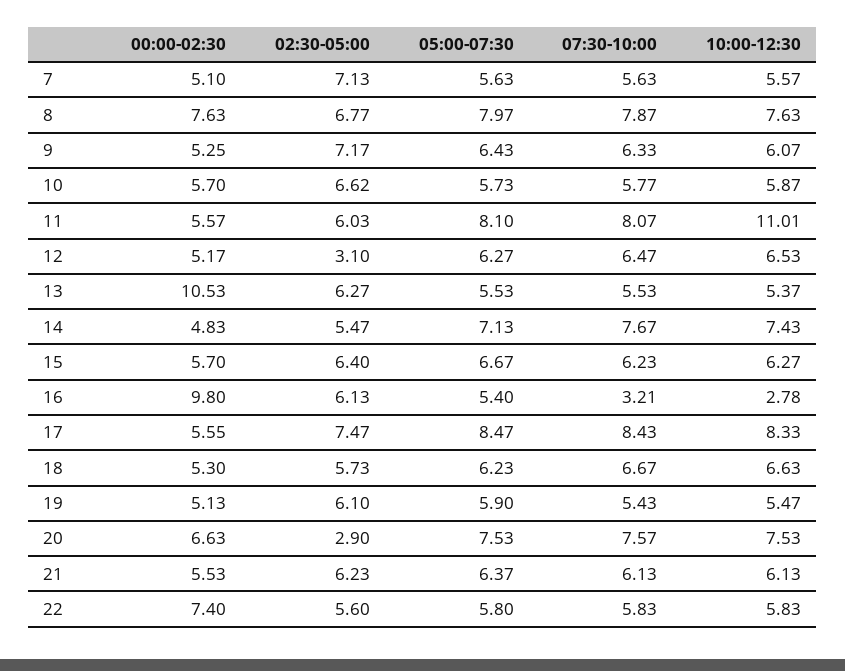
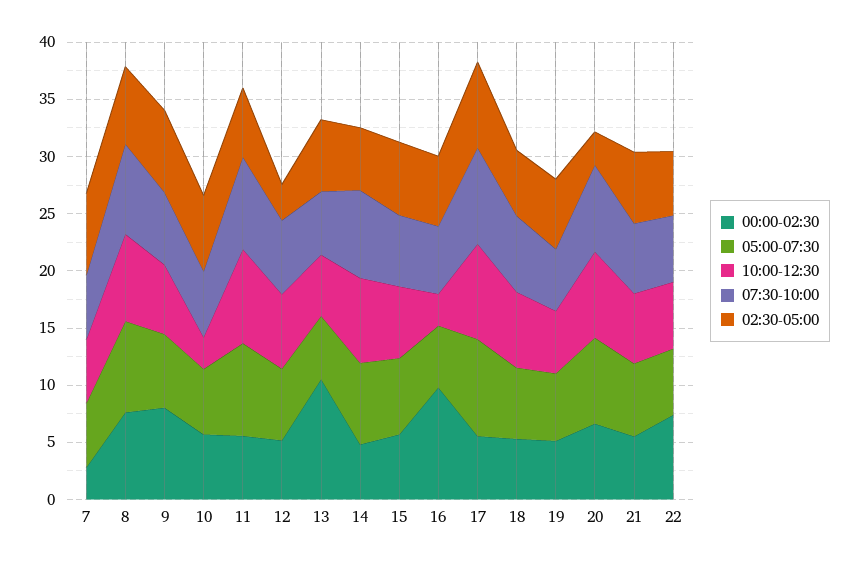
00:00-02:30, 7: 5.1 -> 3
00:00-02:30, 9: 5.25 -> 8
10:00-12:30, 10: 5.87 -> 3
10:00-12:30, 11: 11.01 -> 8
07:30-10:00, 16: 3.21 -> 6

